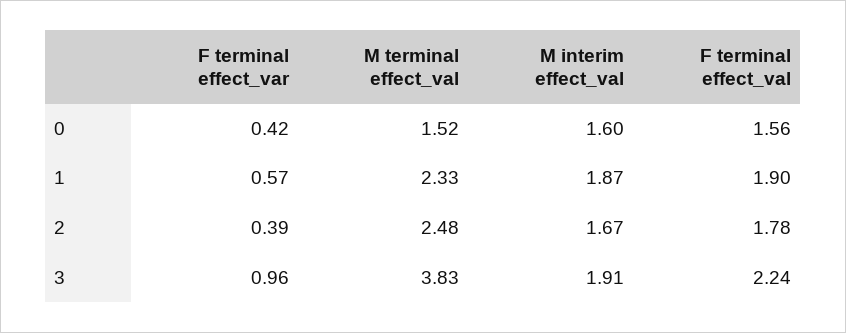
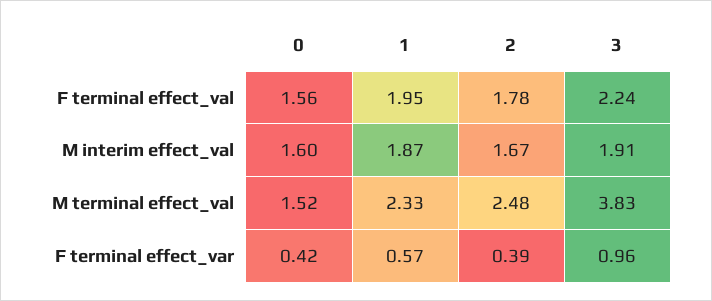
F terminal effect_val, 1: 1.9 -> 1.95

